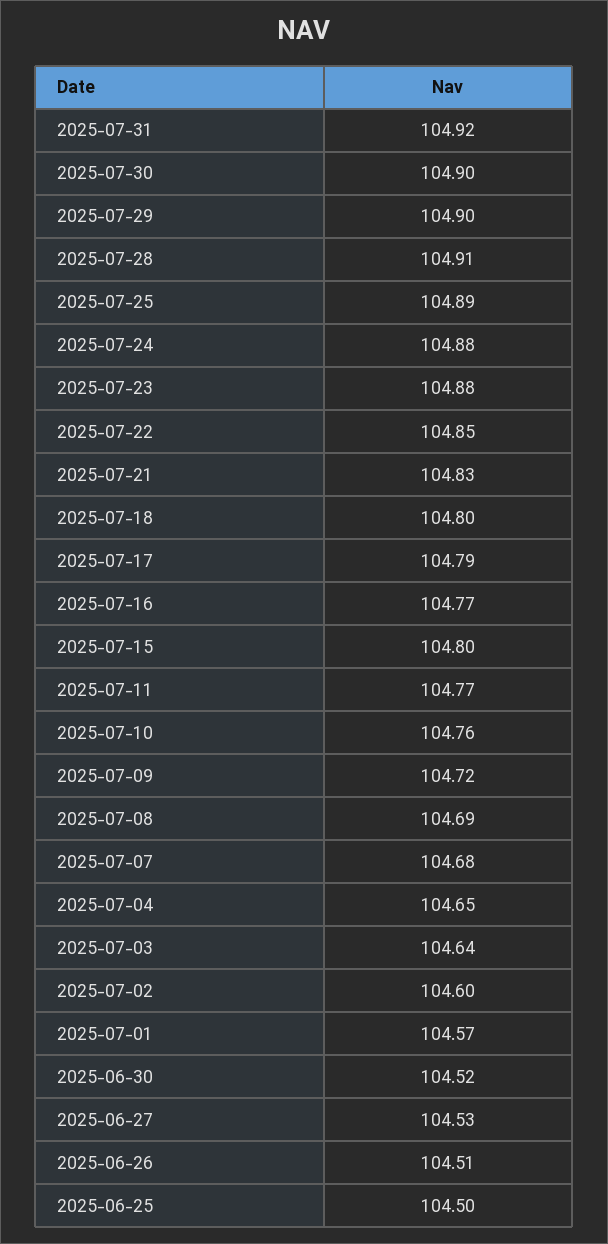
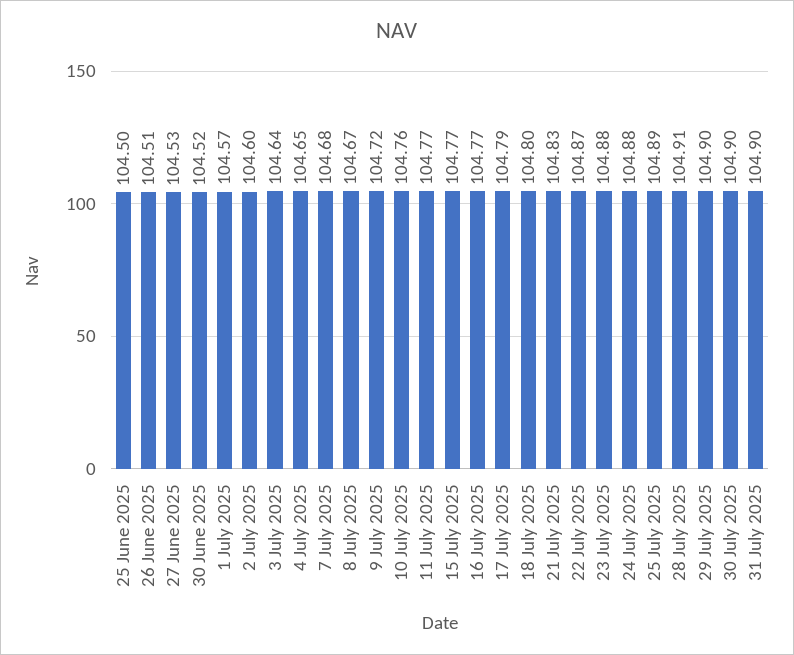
2025-07-31: 104.92 -> 104.9
2025-07-22: 104.85 -> 104.87
2025-07-15: 104.8 -> 104.77
2025-07-08: 104.69 -> 104.67

